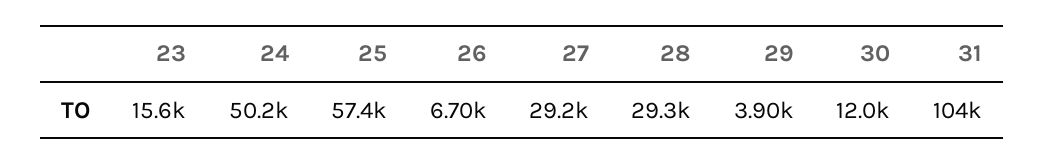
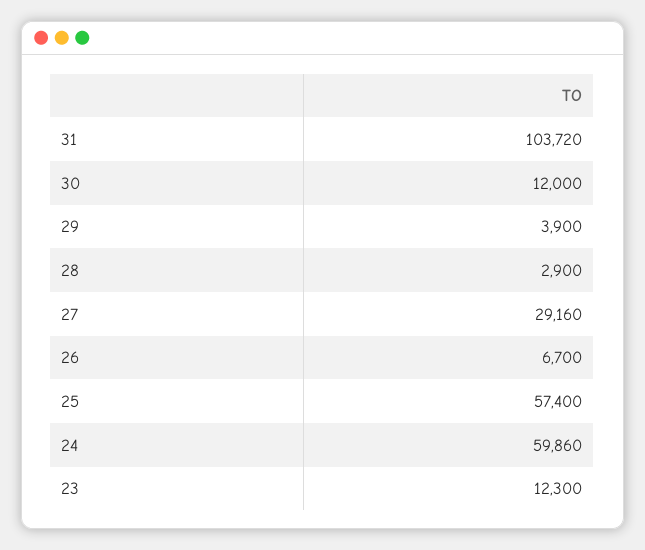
23: 15600 -> 12300
24: 50200 -> 59860
28: 29300 -> 2900

